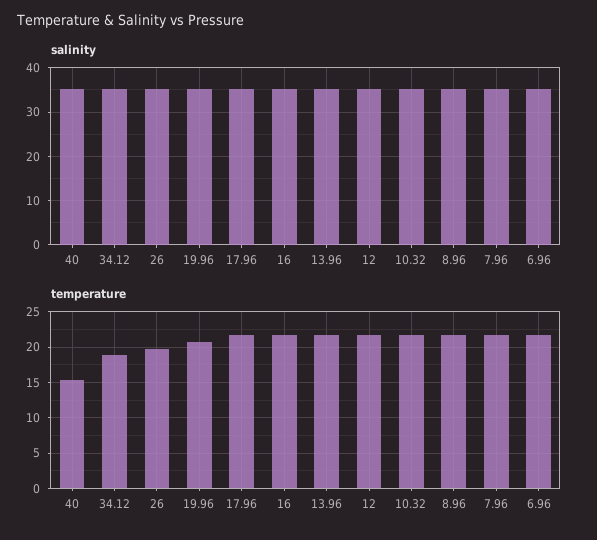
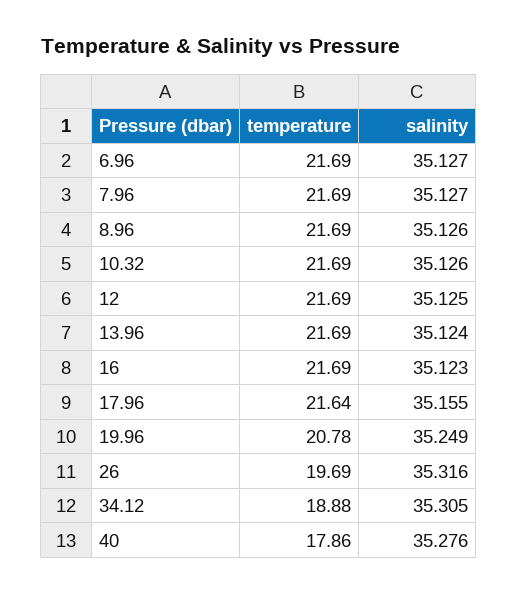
temperature, 40: 15 -> 17.86

